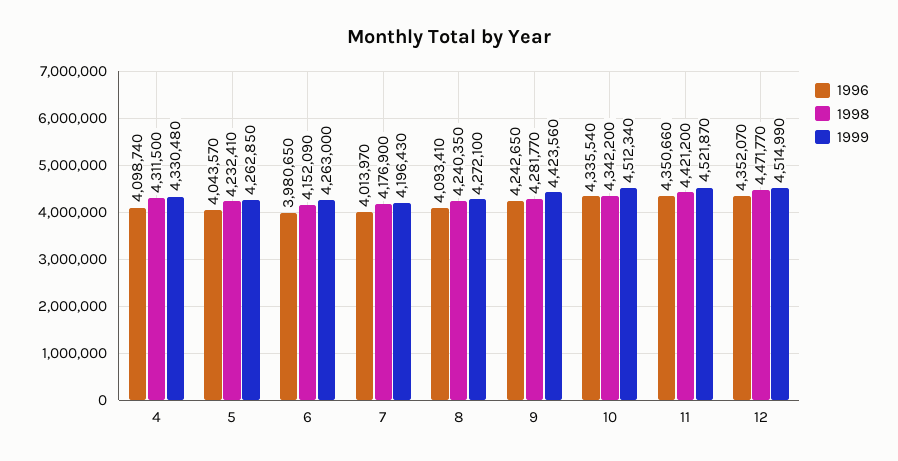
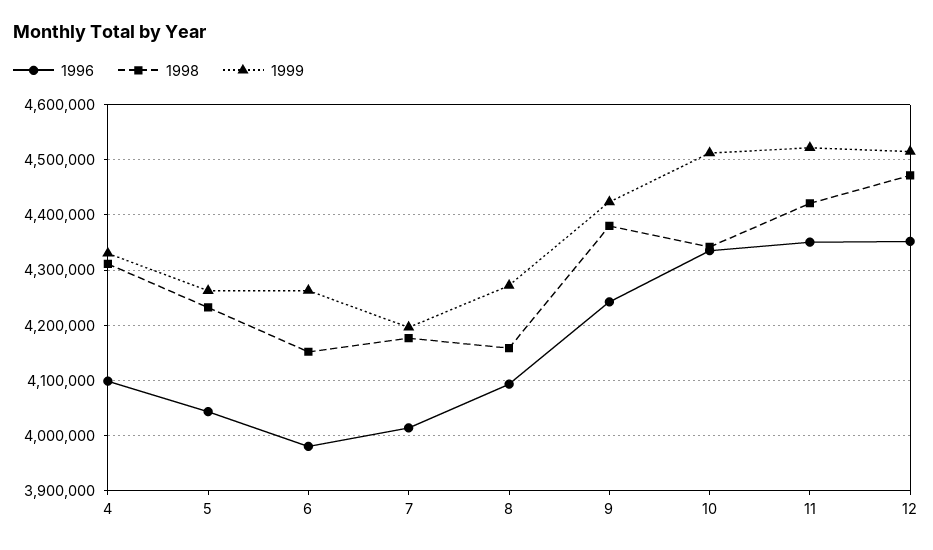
1998, 8: 4240350 -> 4160000
1998, 9: 4281770 -> 4380000

